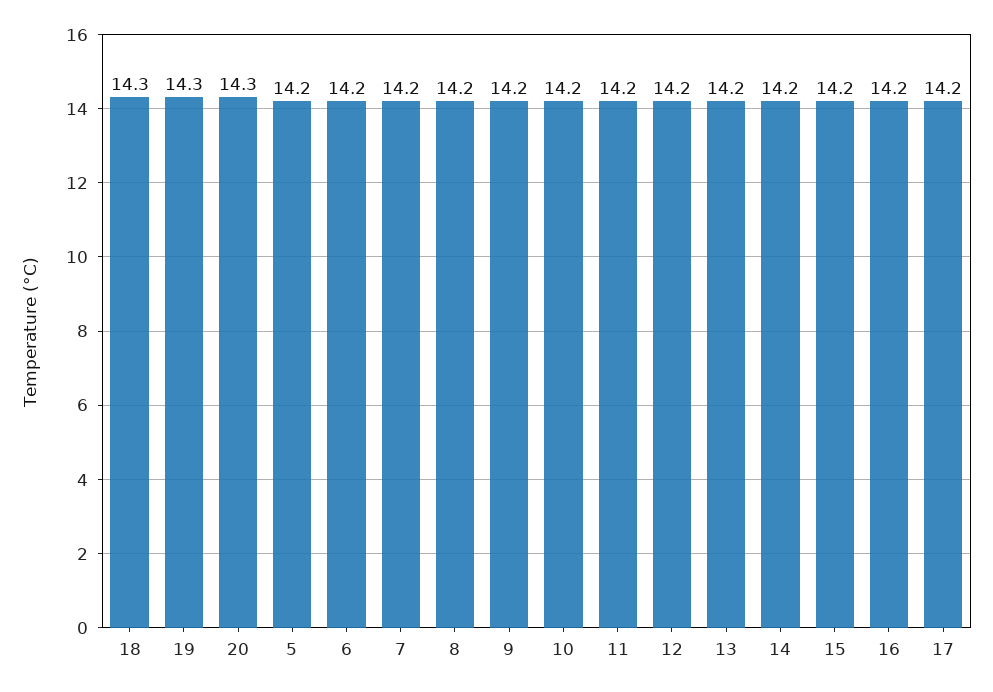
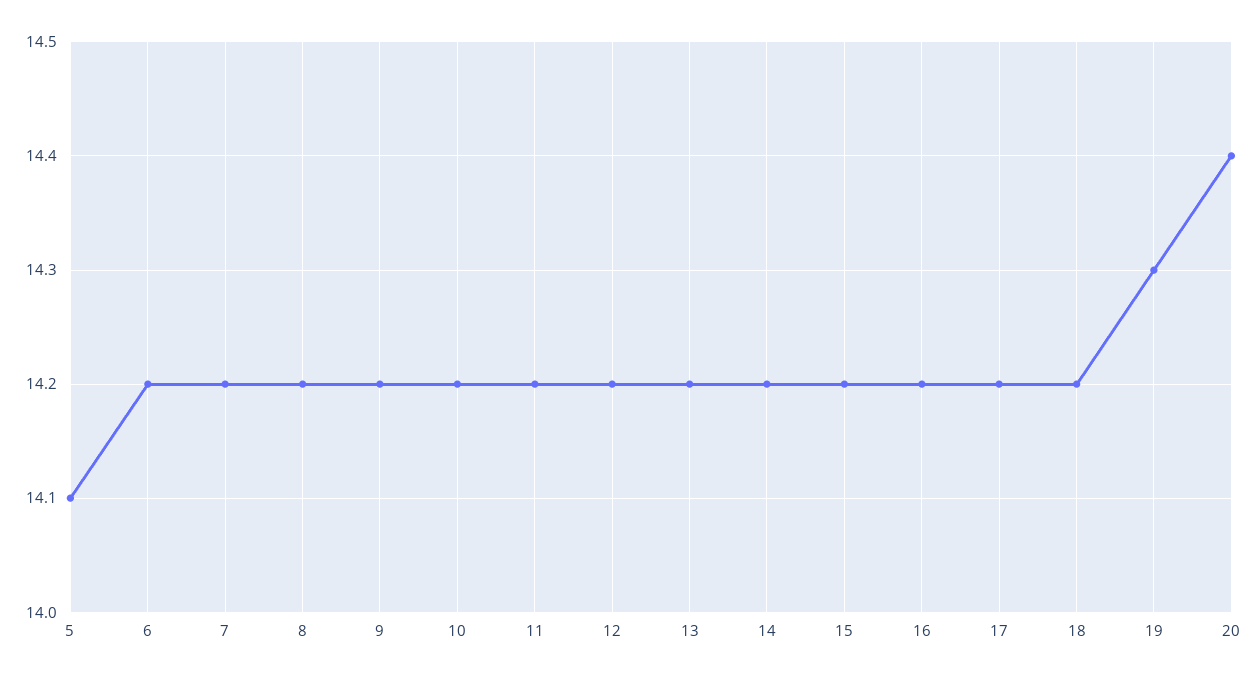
18: 14.3 -> 14.2
20: 14.3 -> 14.4
5: 14.2 -> 14.1

